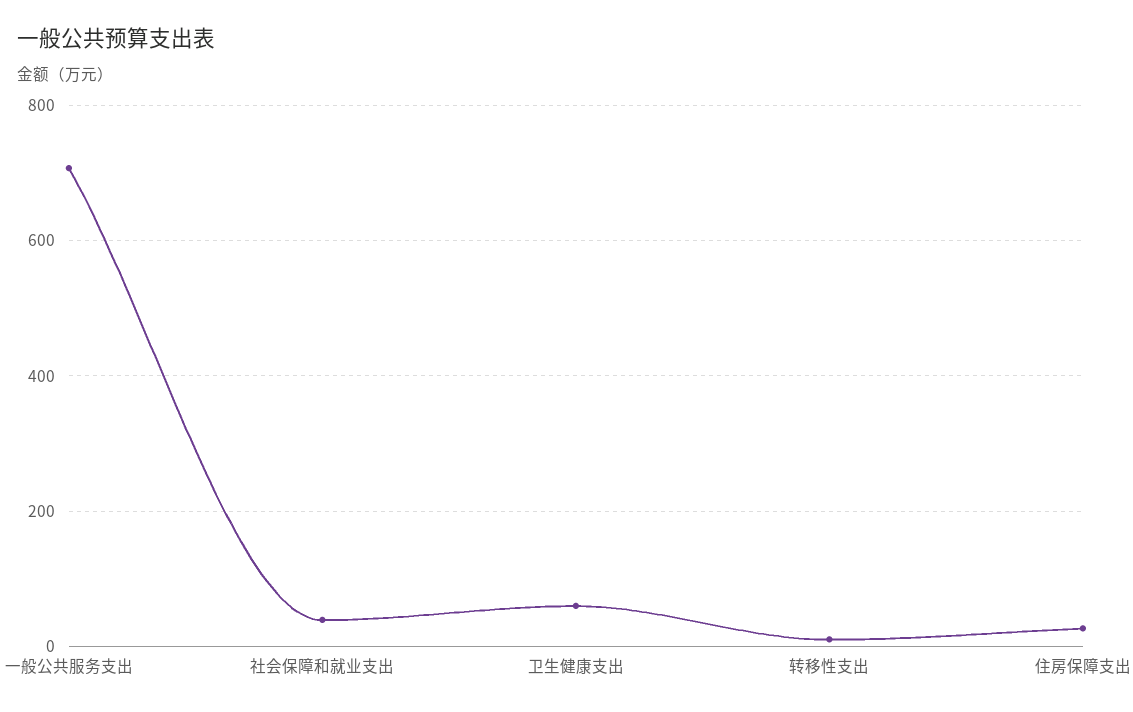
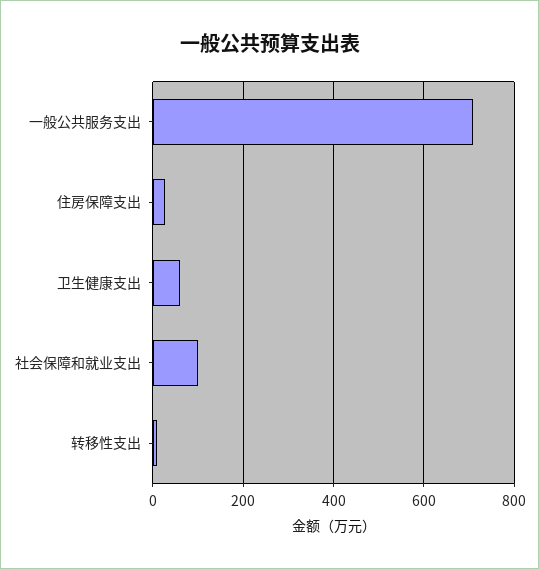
社会保障和就业支出: 40 -> 100

